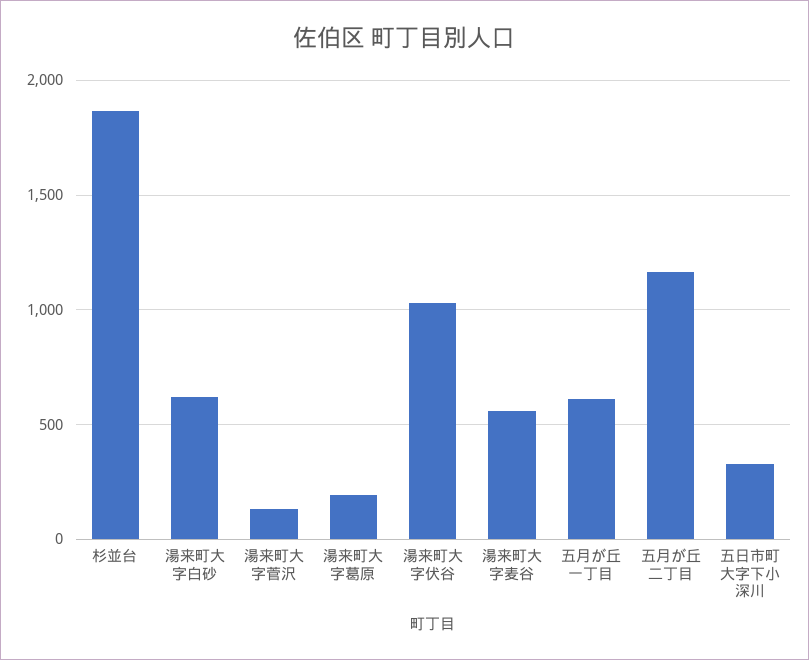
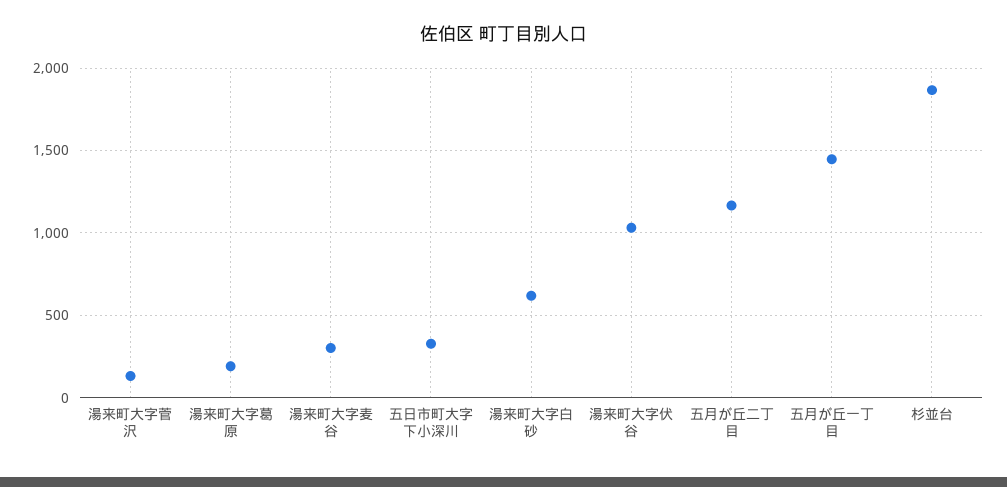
湯来町大字麦谷: 550 -> 300
五月が丘一丁目: 600 -> 1450

